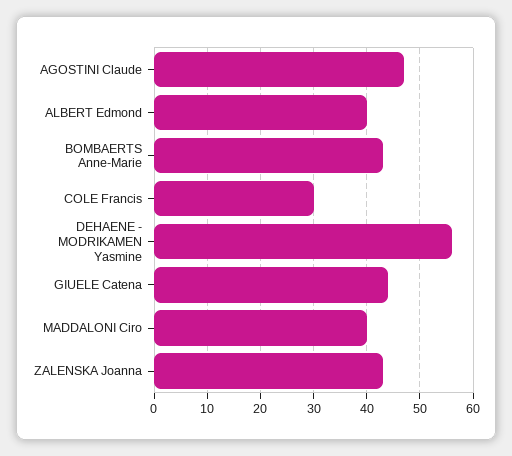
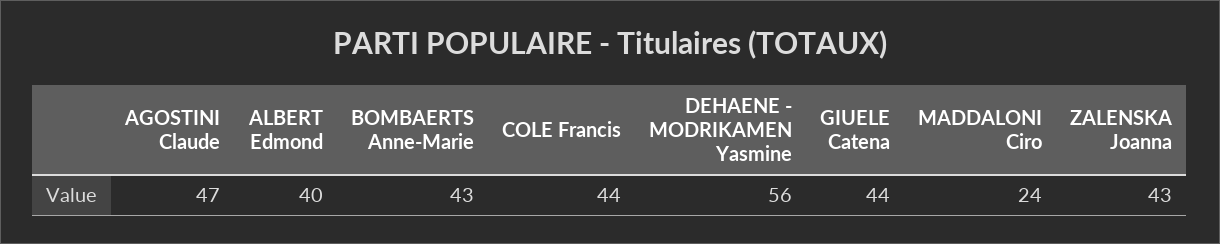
COLE Francis: 30 -> 44
MADDALONI Ciro: 40 -> 24

